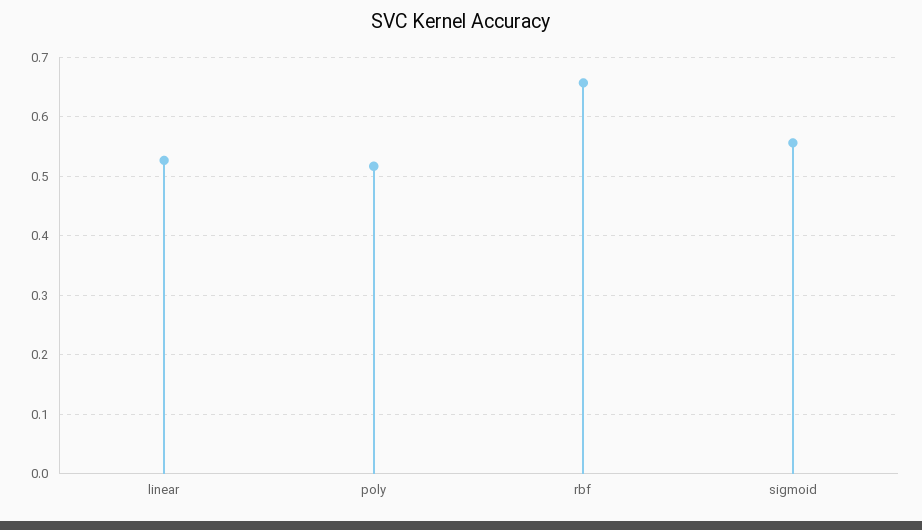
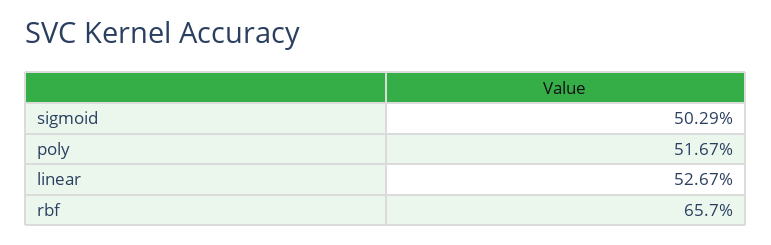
sigmoid: 0.56 -> 0.5029

